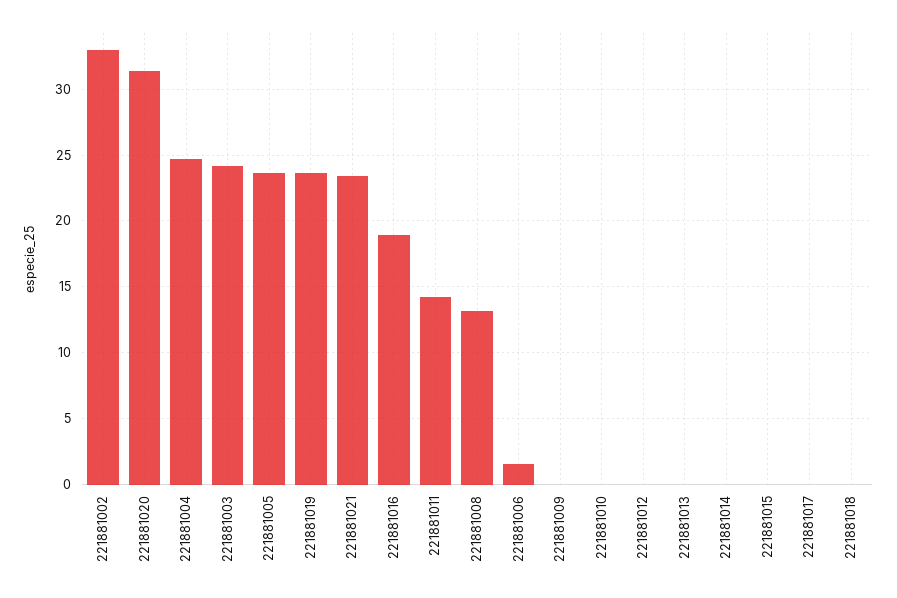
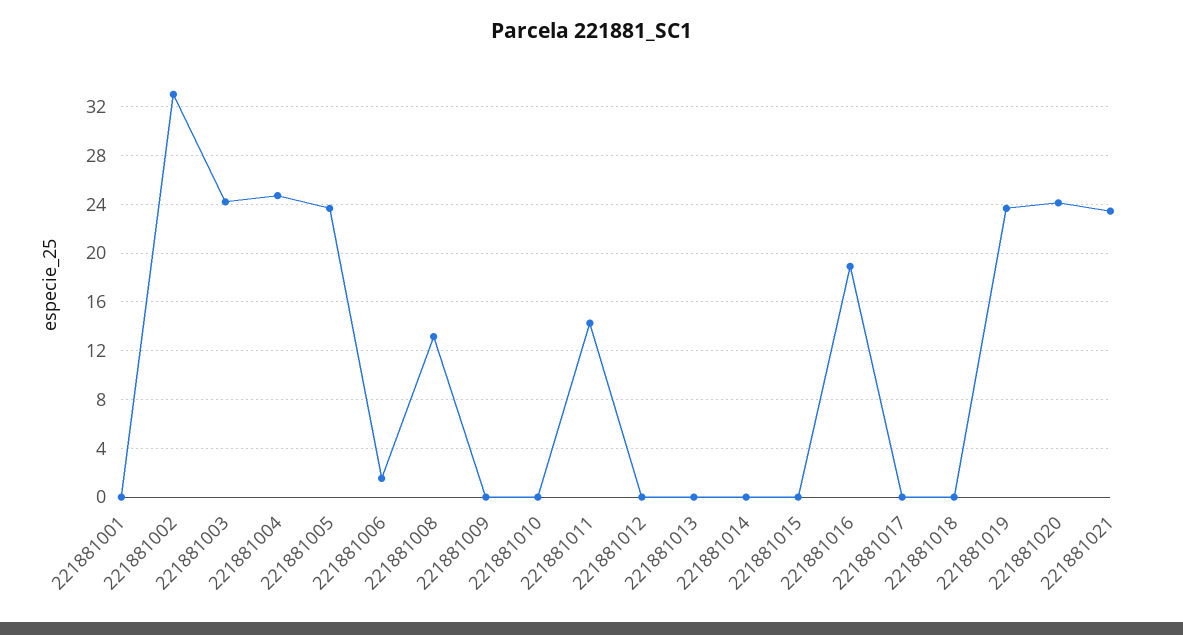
221881020: 31.5 -> 24
221881001: none -> 0

